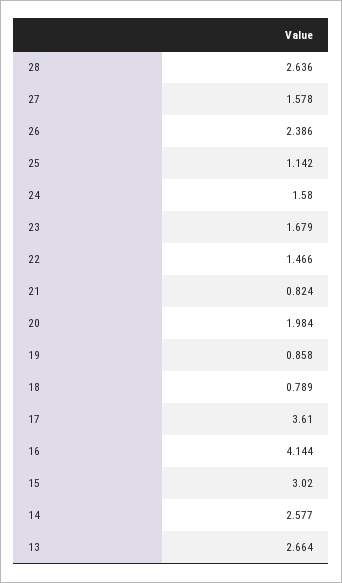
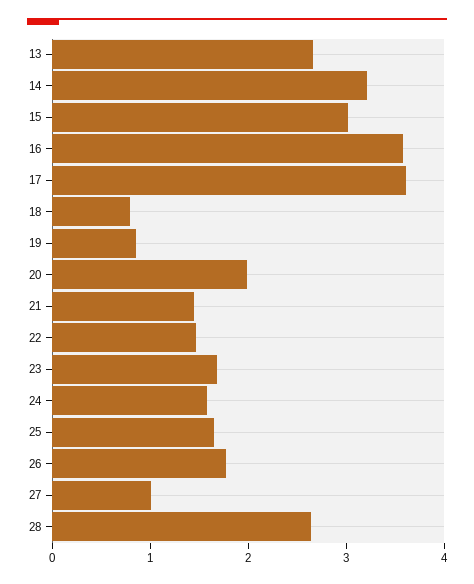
27: 1.578 -> 1
26: 2.386 -> 1.8
25: 1.142 -> 1.6
21: 0.824 -> 1.4
16: 4.144 -> 3.6
14: 2.577 -> 3.2

